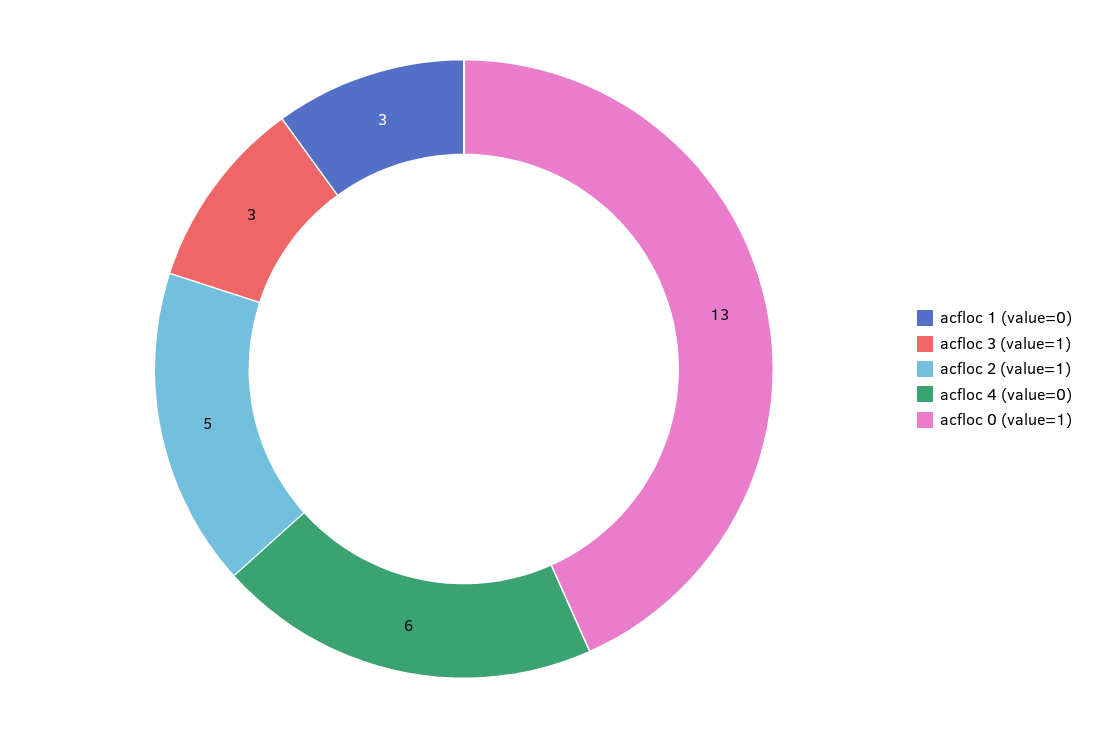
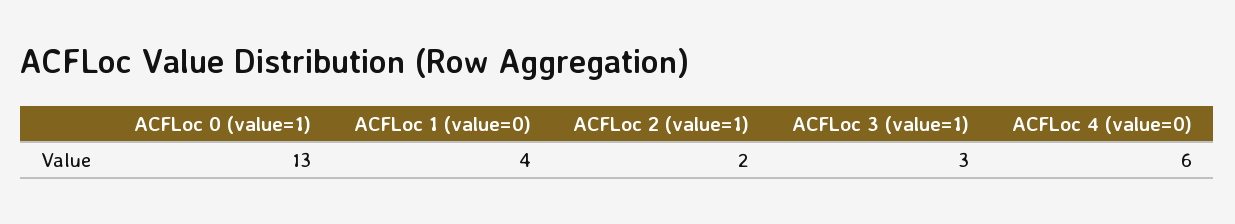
acfloc 1 (value=0): 3 -> 4
acfloc 2 (value=1): 5 -> 2

